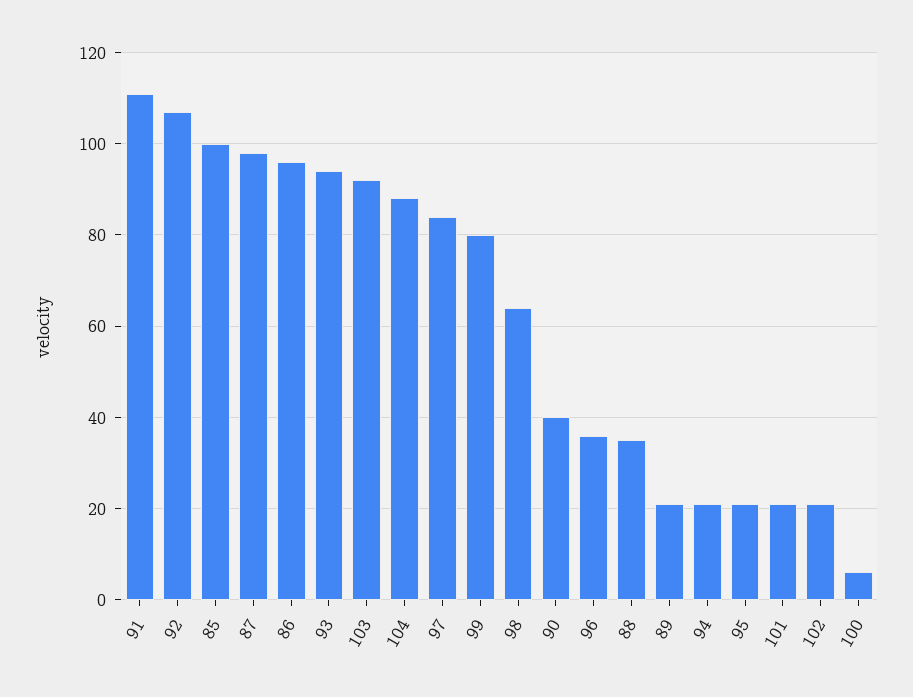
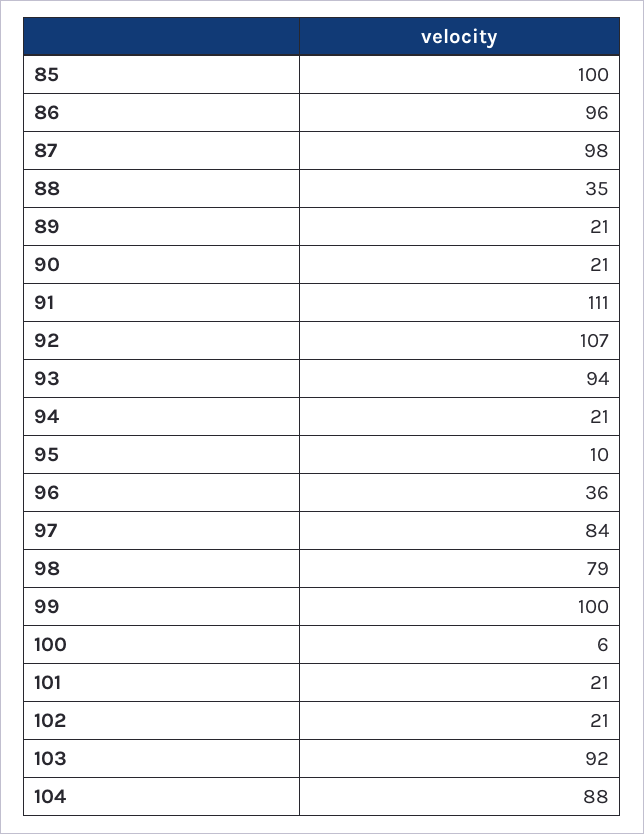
99: 80 -> 100
98: 65 -> 79
90: 40 -> 21
95: 20 -> 10

